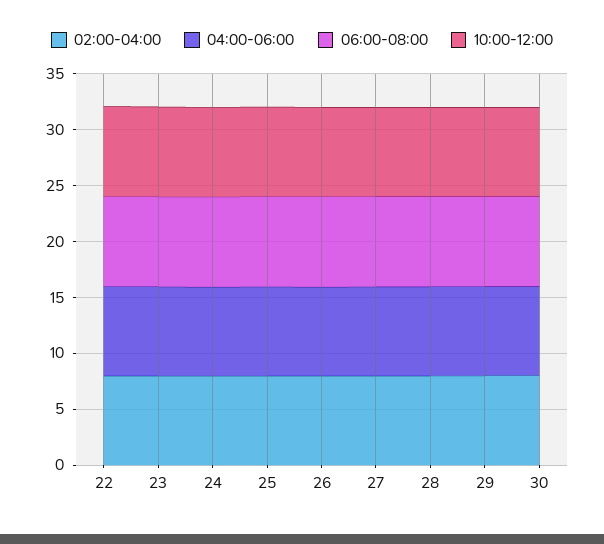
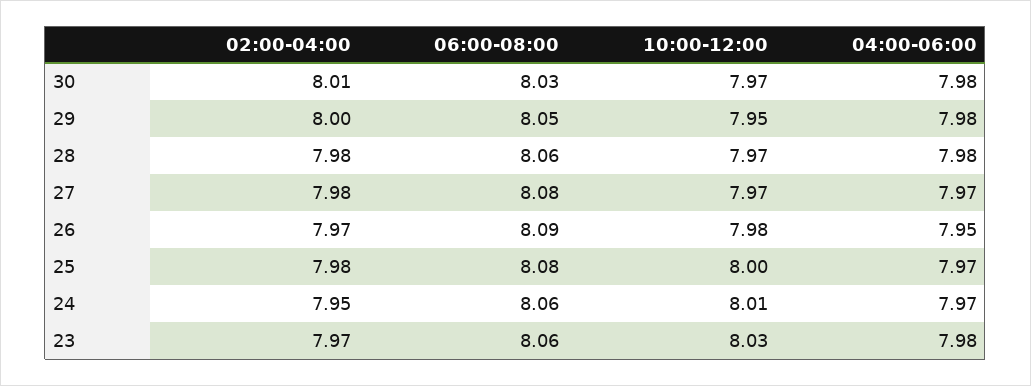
02:00-04:00, 22: 8 -> none
04:00-06:00, 22: 8 -> none
06:00-08:00, 22: 8 -> none
10:00-12:00, 22: 8 -> none

